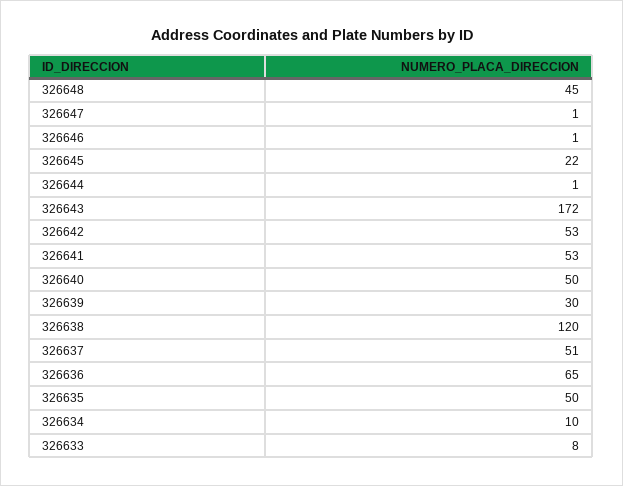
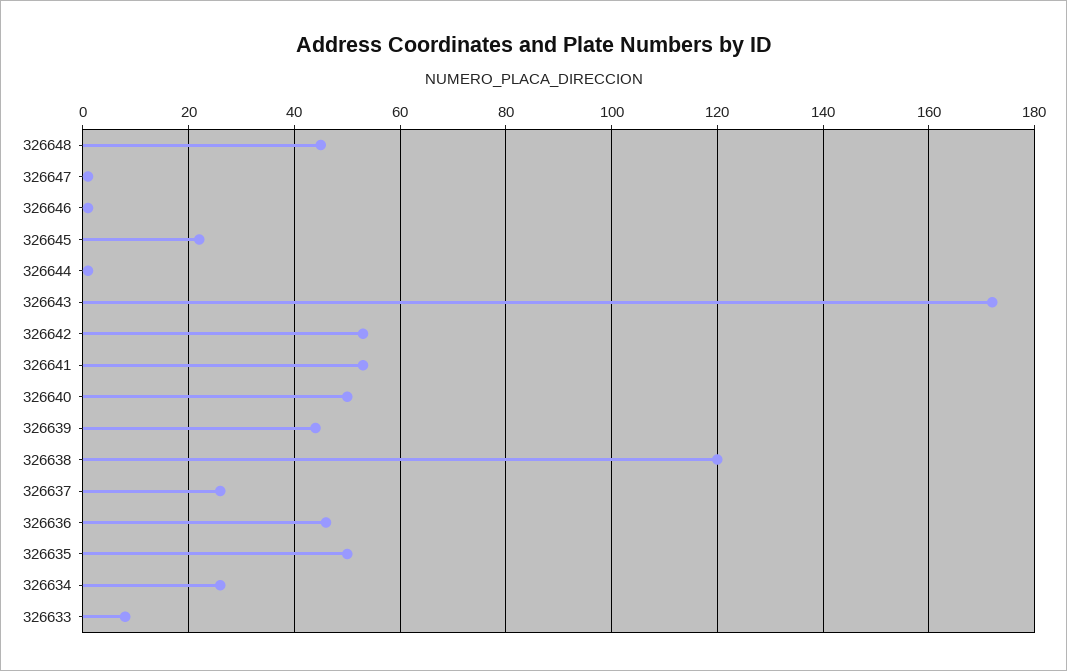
326639: 30 -> 45
326637: 51 -> 25
326636: 65 -> 45
326634: 10 -> 25

